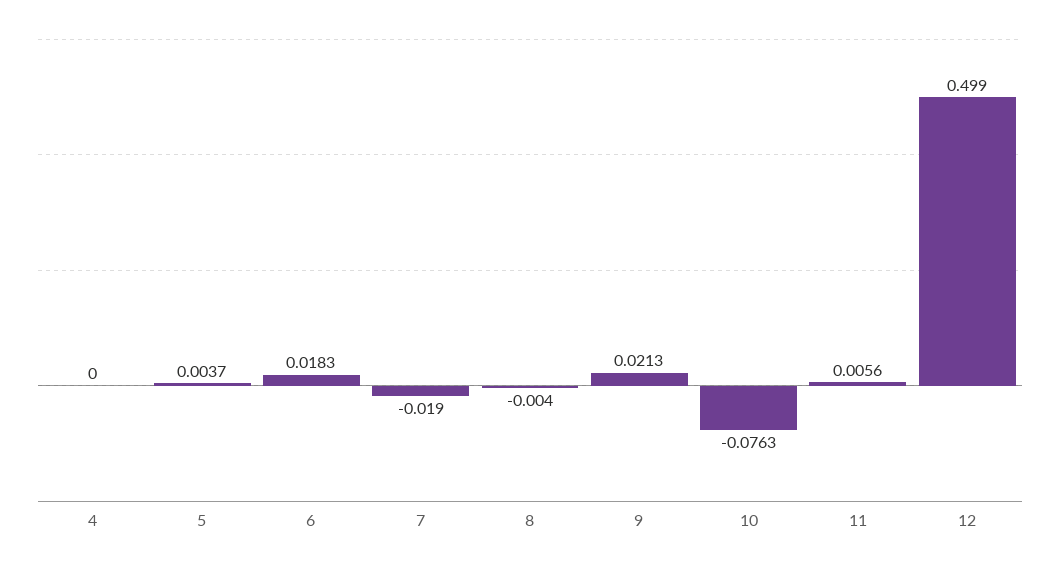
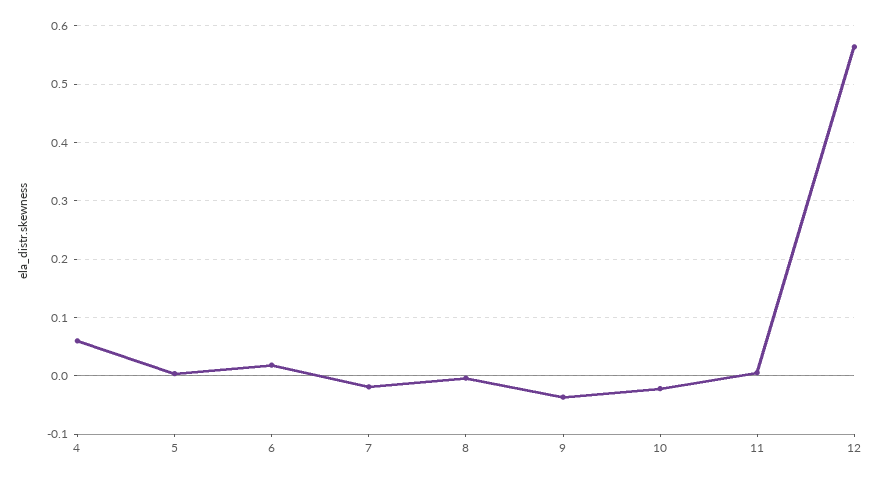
4: 0 -> 0.06
9: 0.0213 -> -0.04
10: -0.0763 -> -0.02
12: 0.499 -> 0.56

